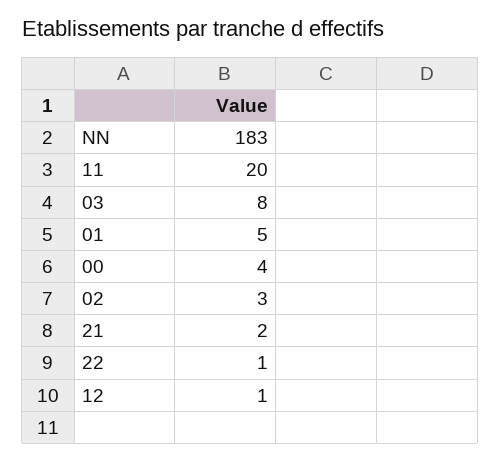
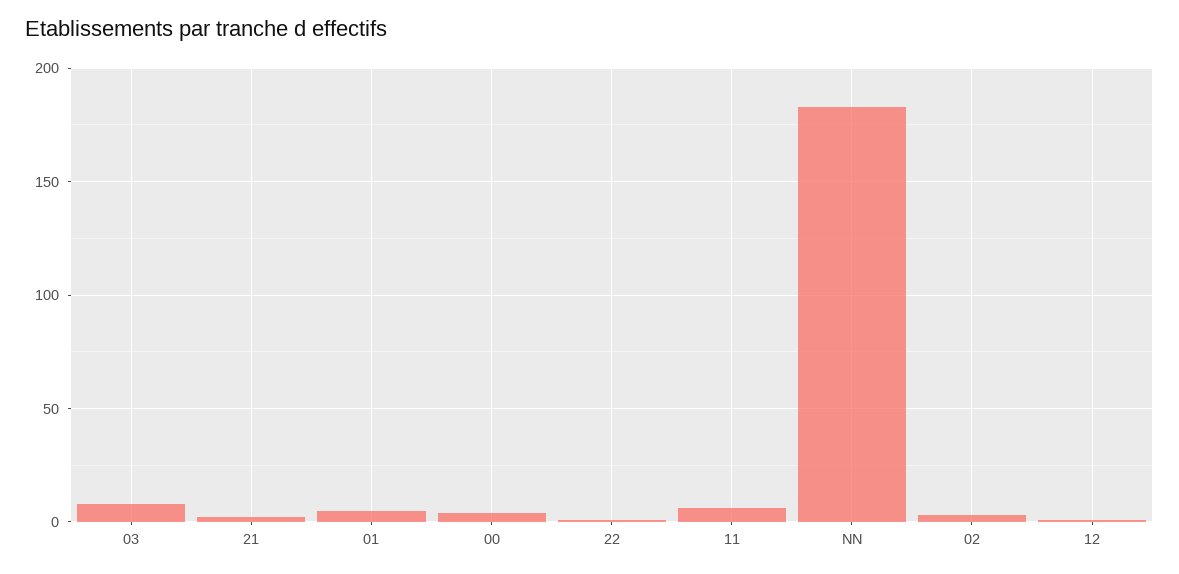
11: 20 -> 5

